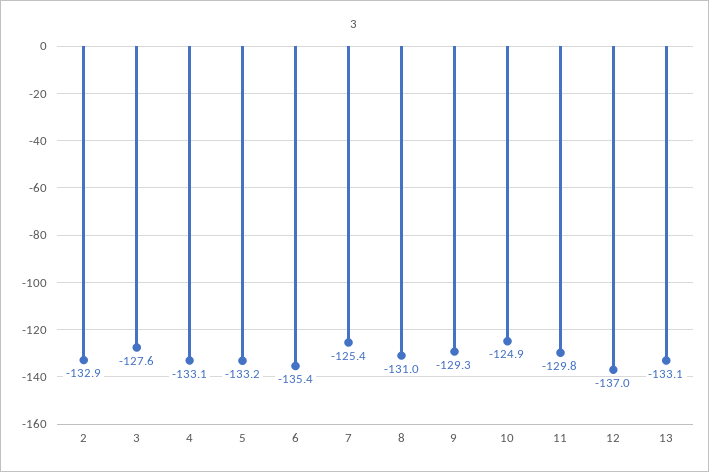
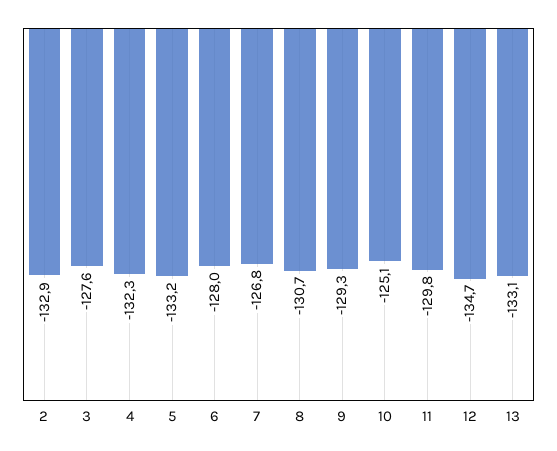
4: -133.1 -> -132.3
6: -135.4 -> -128
7: -125.4 -> -126.8
8: -131 -> -130.7
10: -124.9 -> -125.1
12: -137 -> -134.7

